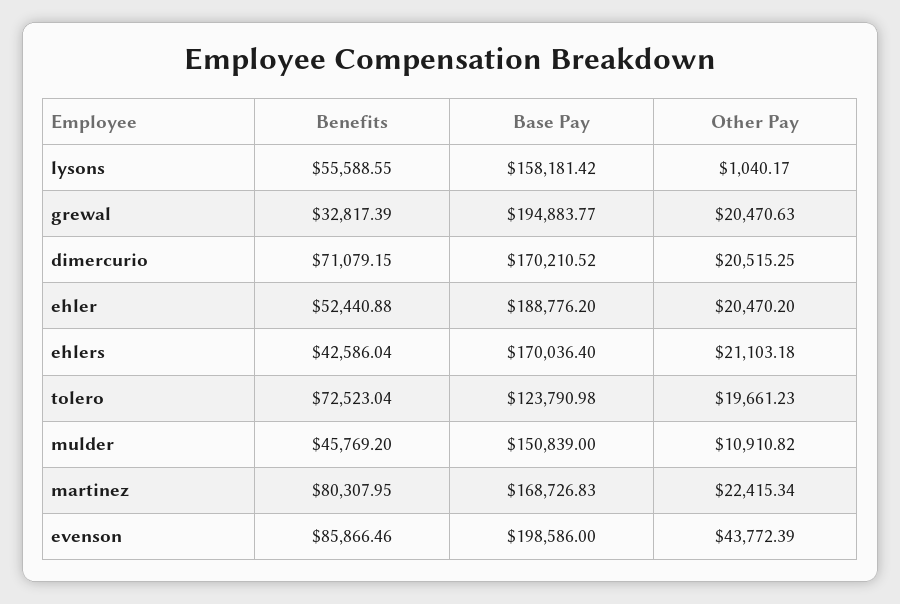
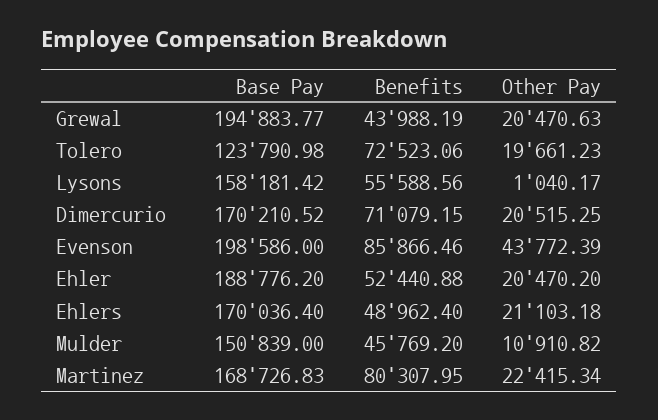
Benefits, lysons: 55588.55 -> 55588.56
Benefits, grewal: 32817.39 -> 43988.19
Benefits, ehlers: 42586.04 -> 48962.4
Benefits, tolero: 72523.04 -> 72523.06

